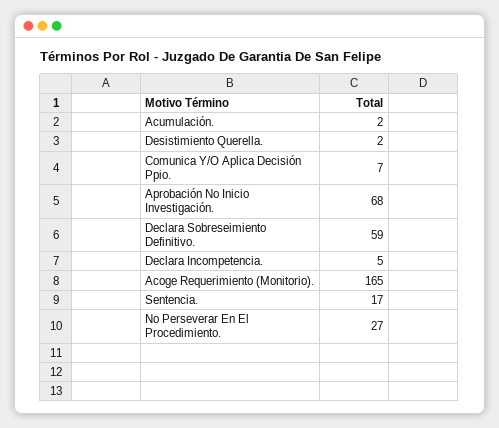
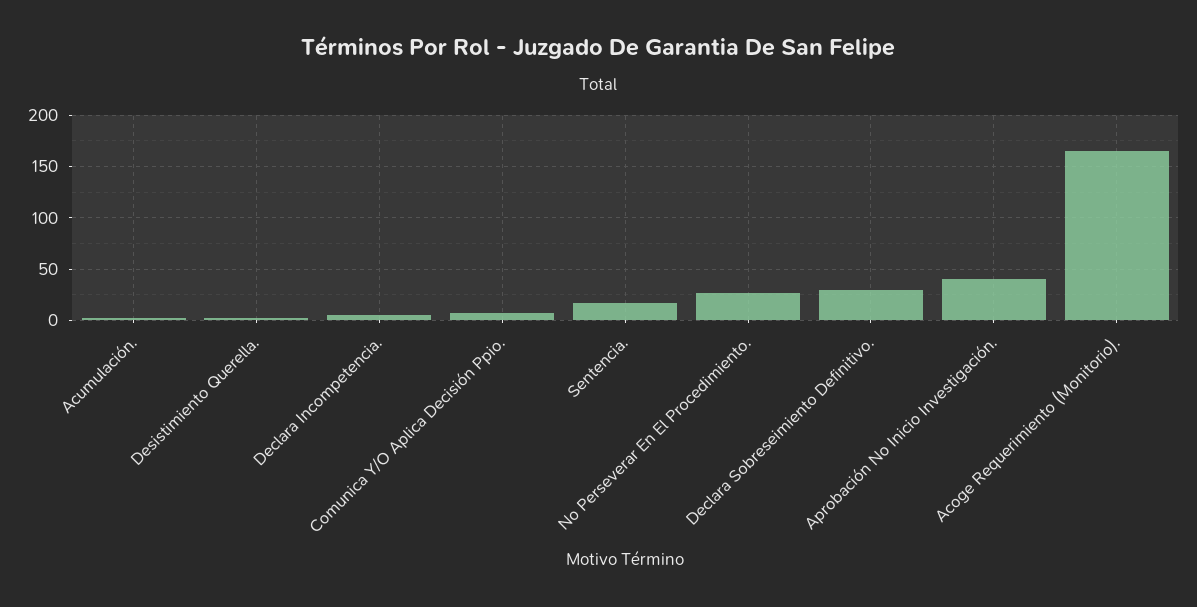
Aprobación No Inicio Investigación.: 68 -> 40
Declara Sobreseimiento Definitivo.: 59 -> 30

